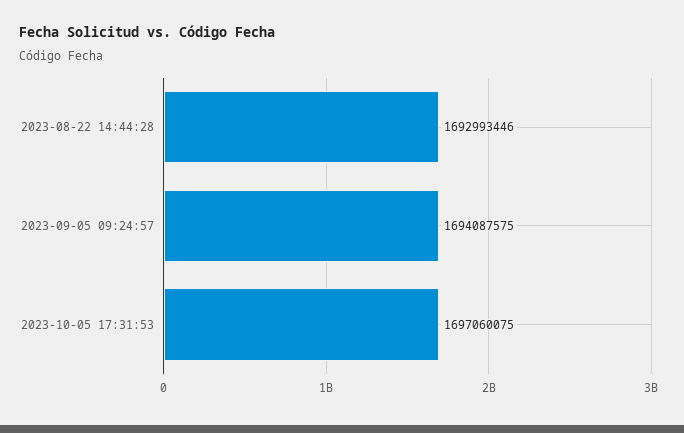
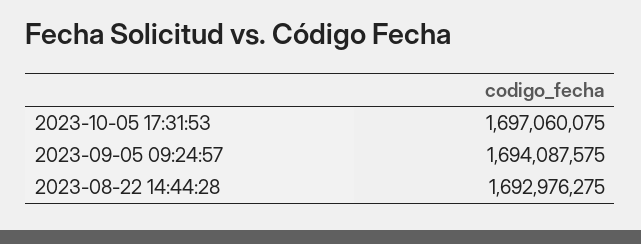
2023-08-22 14:44:28: 1692993446 -> 1692976275

